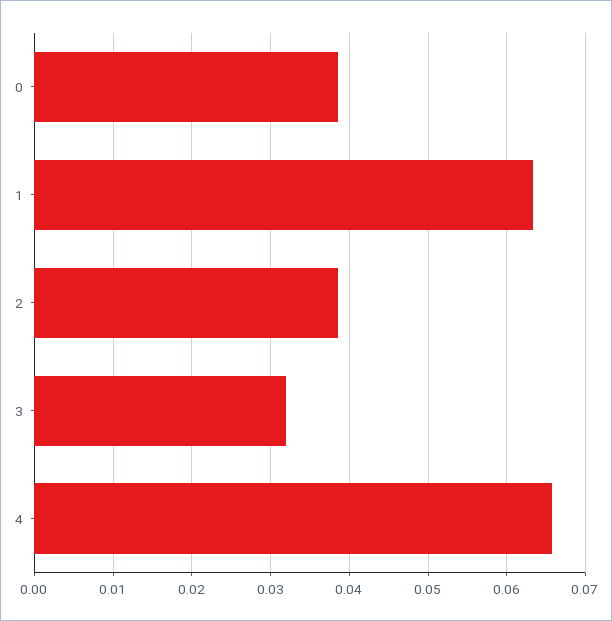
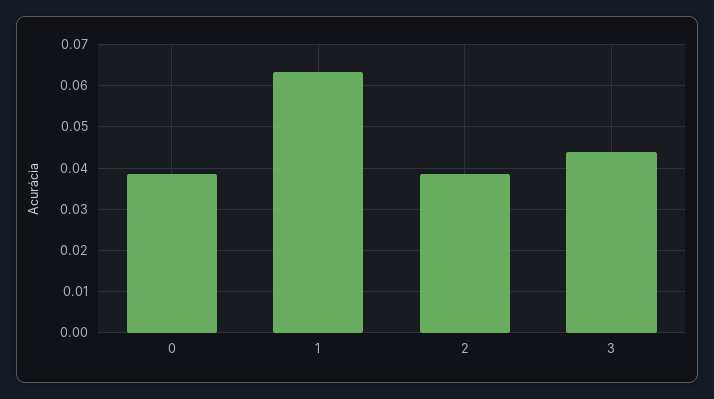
3: 0.032 -> 0.044
4: 0.066 -> none

